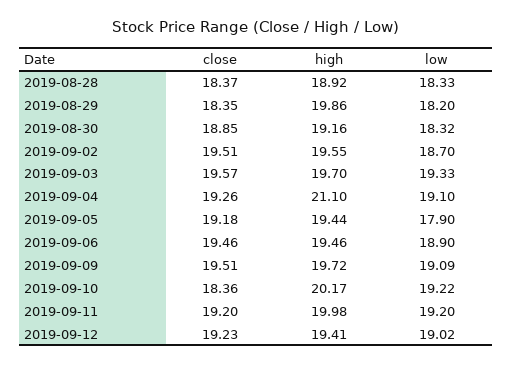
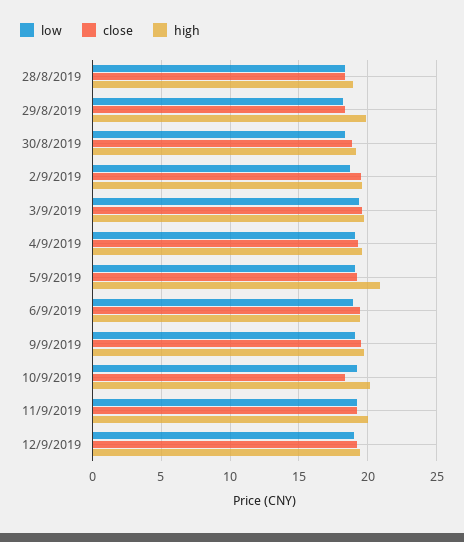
high, 2019-09-04: 21.1 -> 19.5
high, 2019-09-05: 19.44 -> 21
low, 2019-09-05: 17.9 -> 19

